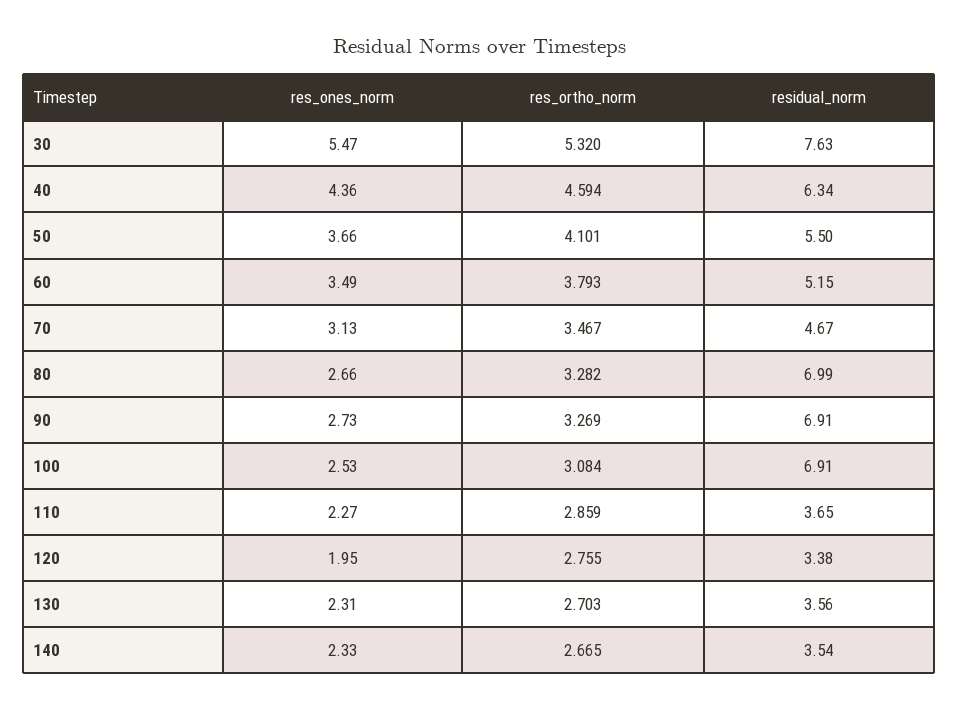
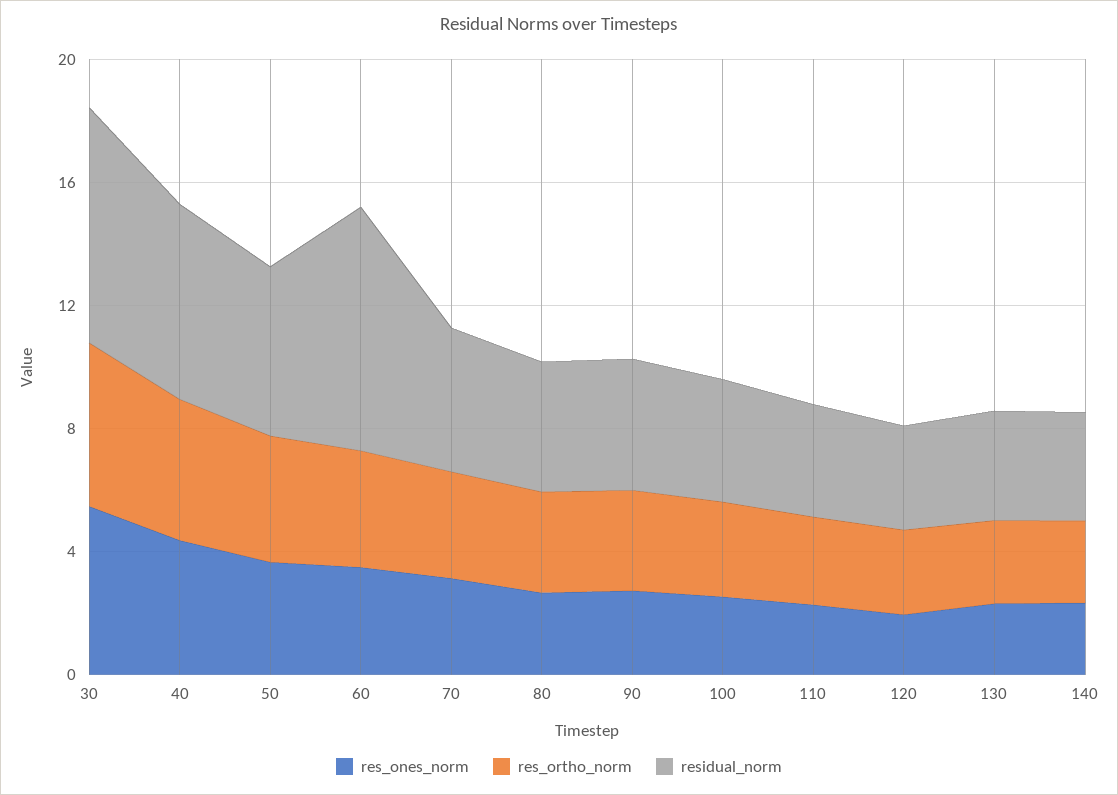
residual_norm, 60: 5.15 -> 8
residual_norm, 80: 6.99 -> 4
residual_norm, 90: 6.91 -> 4
residual_norm, 100: 6.91 -> 4

